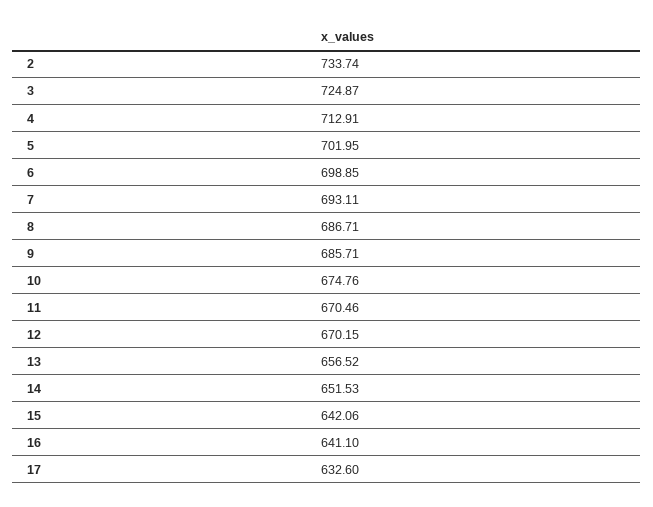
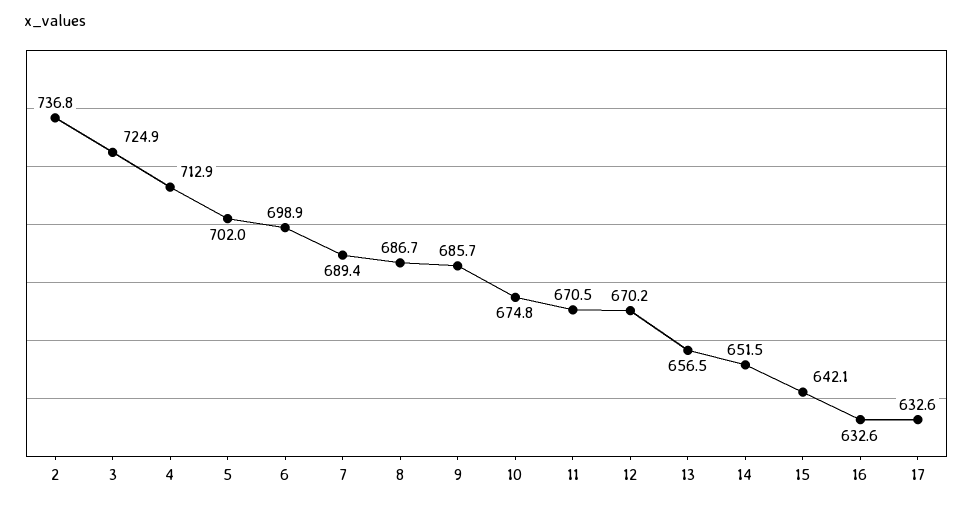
2: 733.74 -> 736.8
7: 693.11 -> 689.4
16: 641.1 -> 632.6

